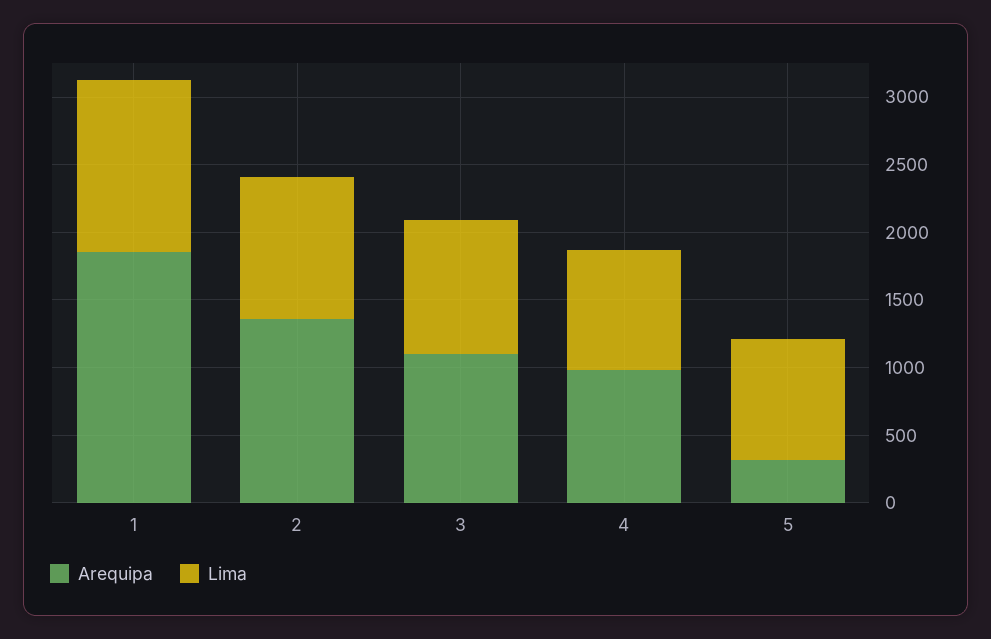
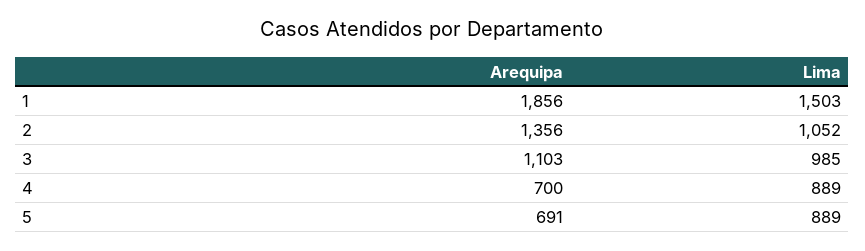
Lima, 1: 1300 -> 1503
Arequipa, 4: 1000 -> 700
Arequipa, 5: 300 -> 691

